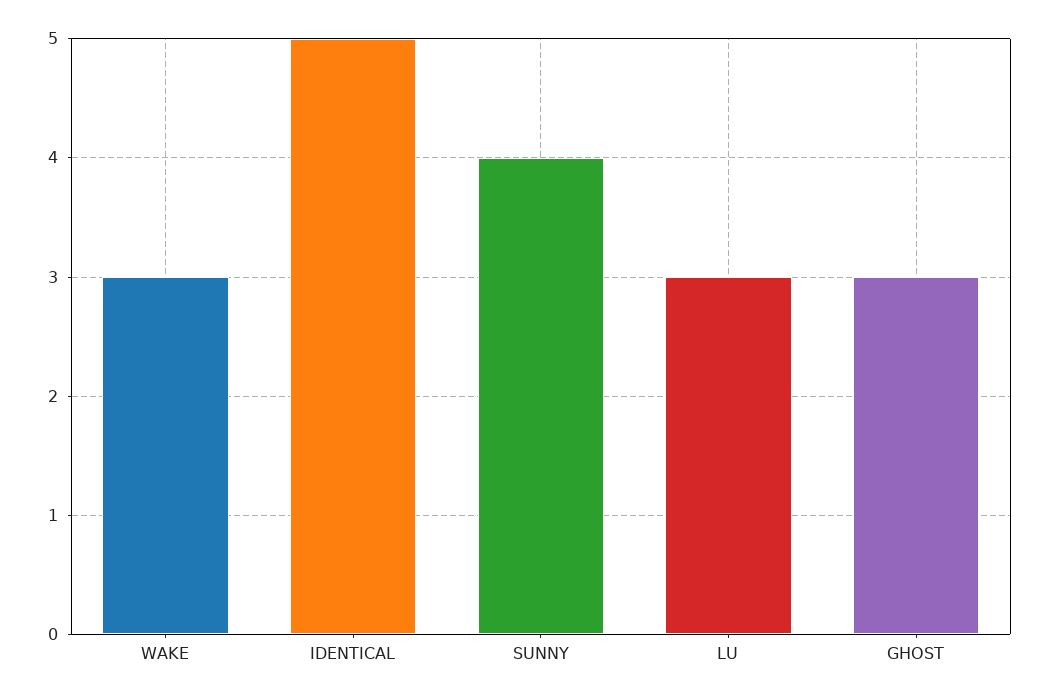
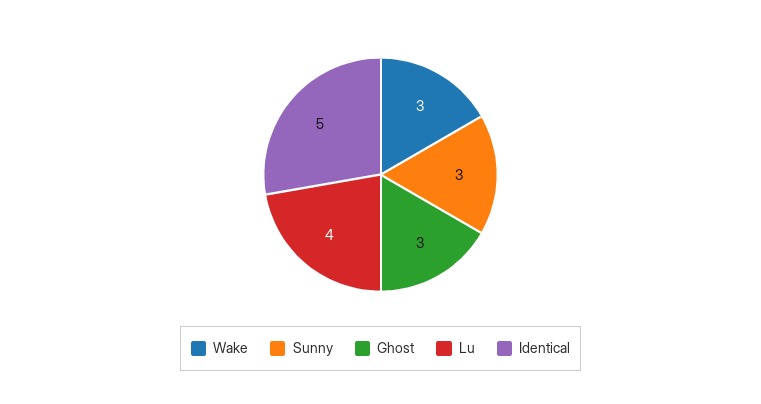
SUNNY: 4 -> 3
LU: 3 -> 4

